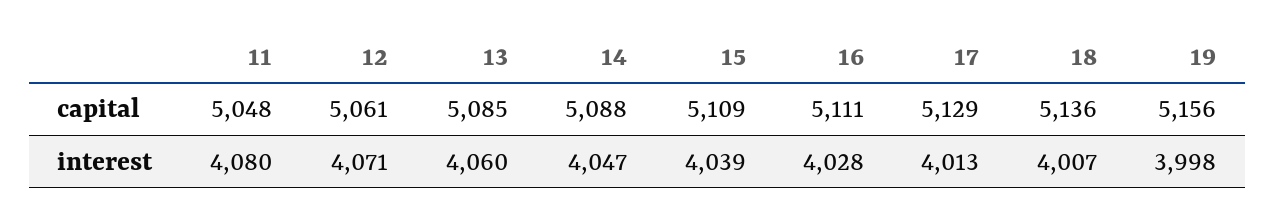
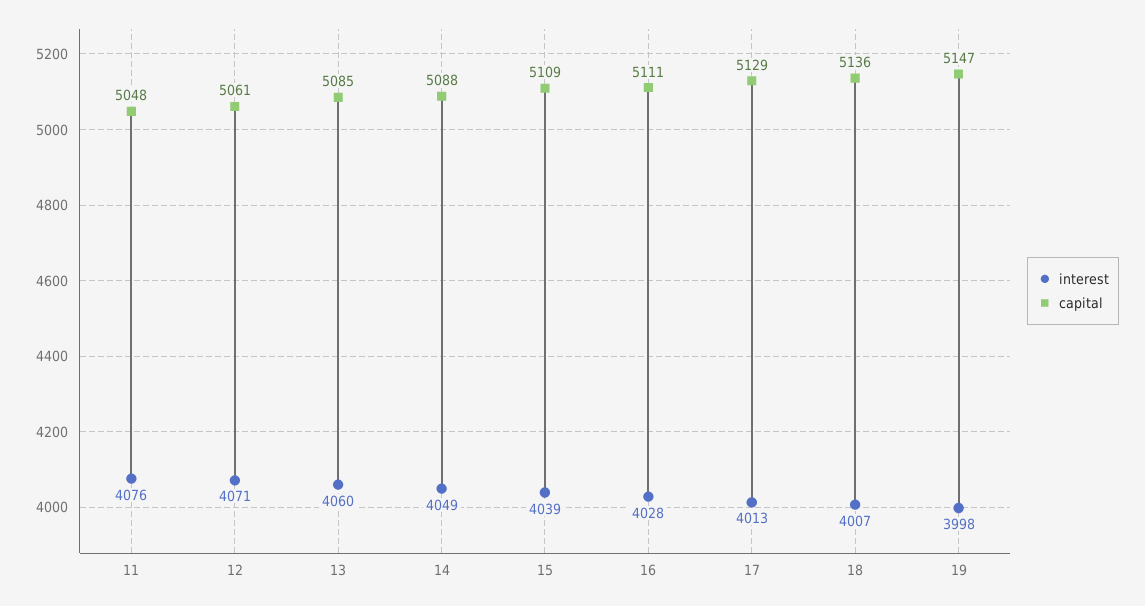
capital, 19: 5156 -> 5147
interest, 11: 4080 -> 4076
interest, 14: 4047 -> 4049

